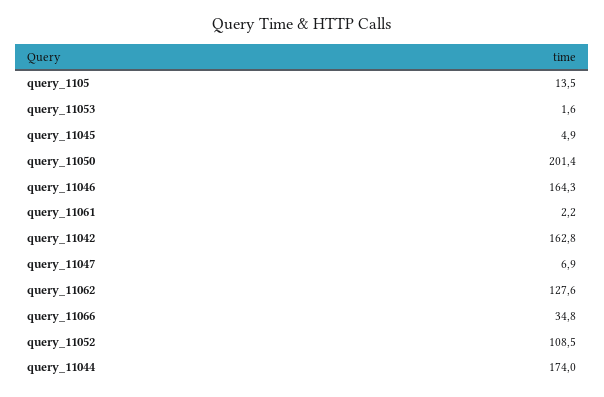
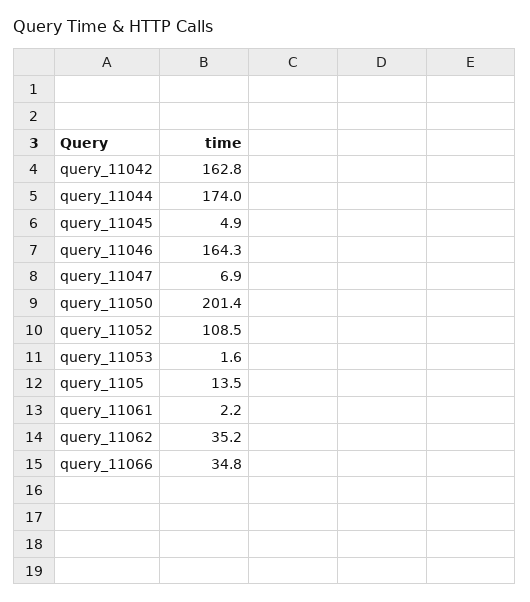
query_11062: 127.6 -> 35.2

